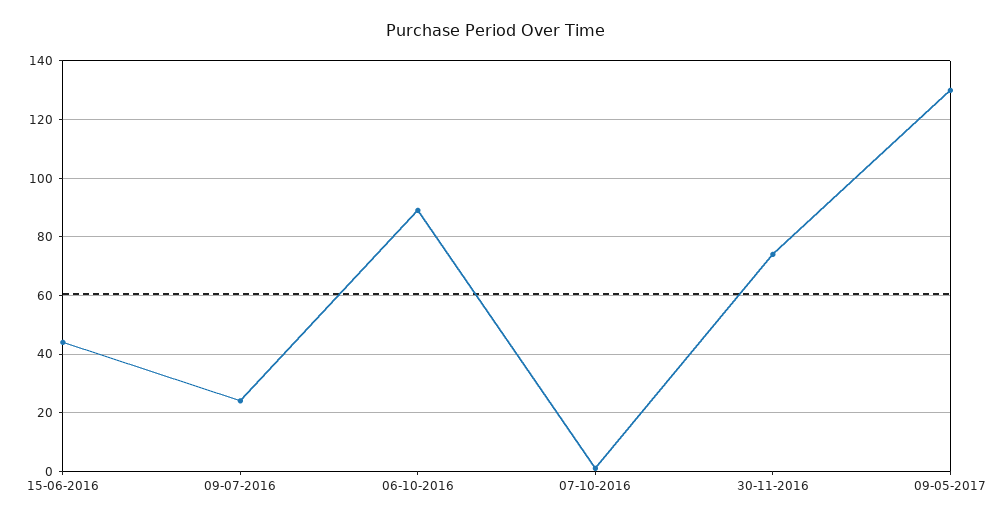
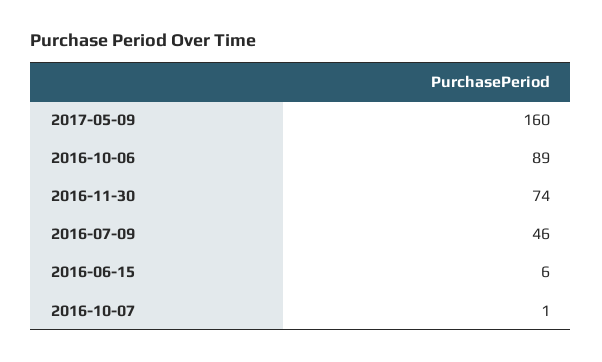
15-06-2016: 45 -> 6
09-07-2016: 25 -> 46
09-05-2017: 130 -> 160

